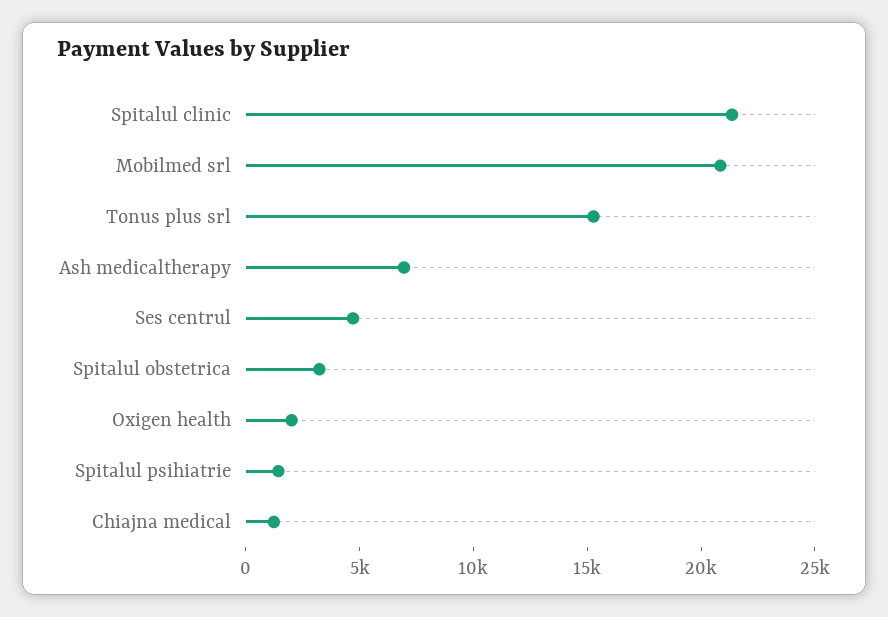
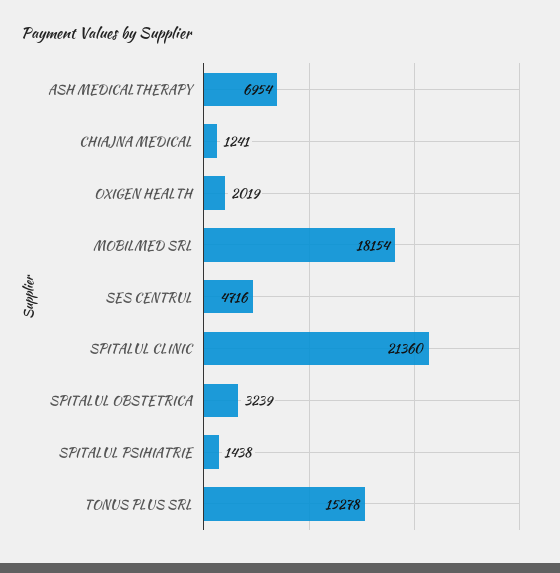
Mobilmed srl: 21000 -> 18154

